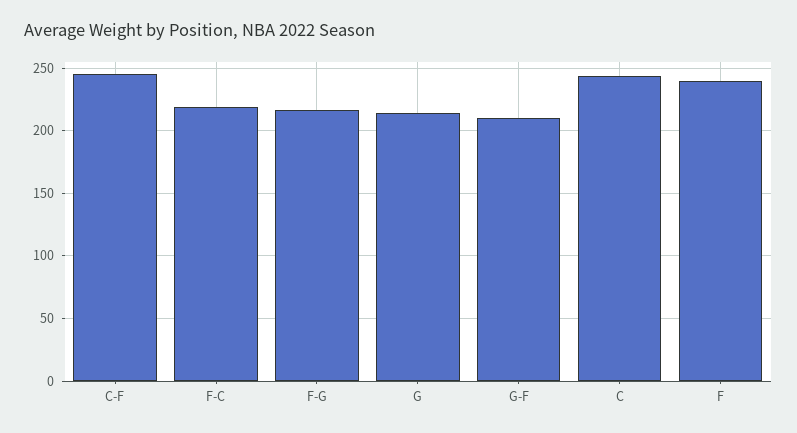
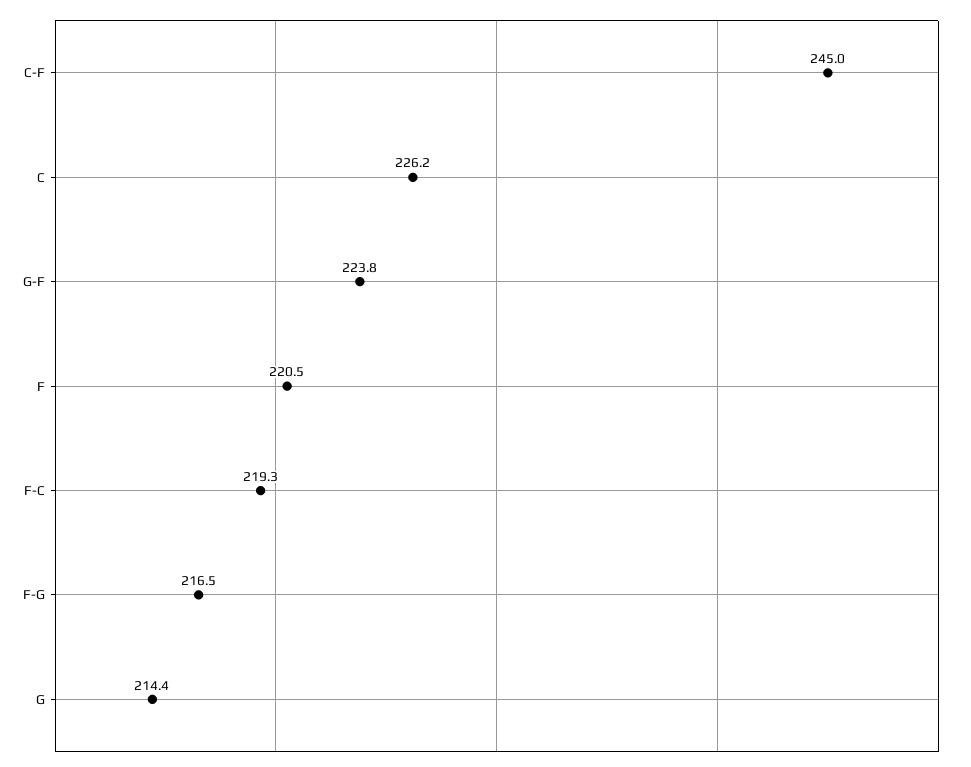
G-F: 210 -> 223.8
C: 245 -> 226.2
F: 240 -> 220.5

